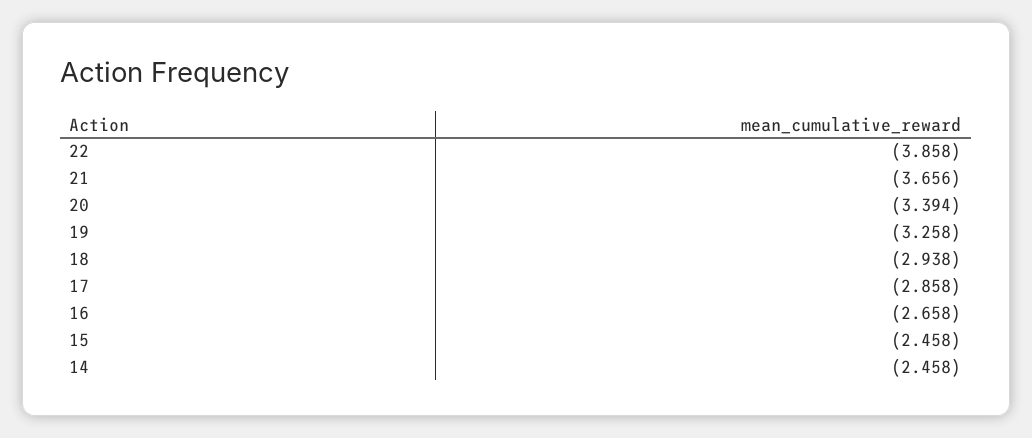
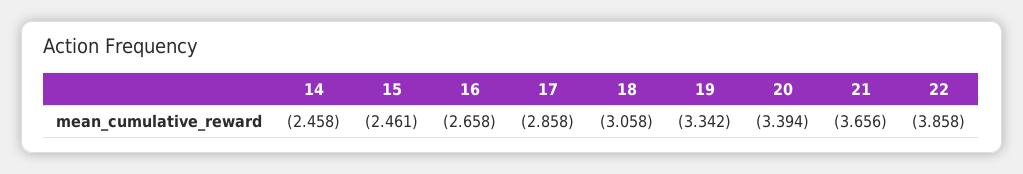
19: -3.258 -> -3.342
18: -2.938 -> -3.058
15: -2.458 -> -2.461

